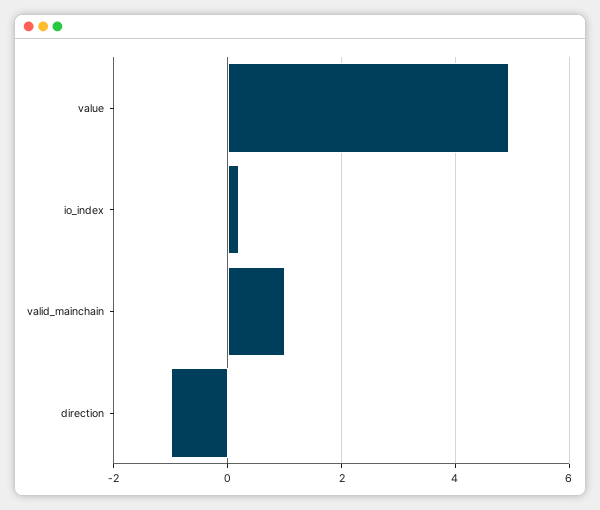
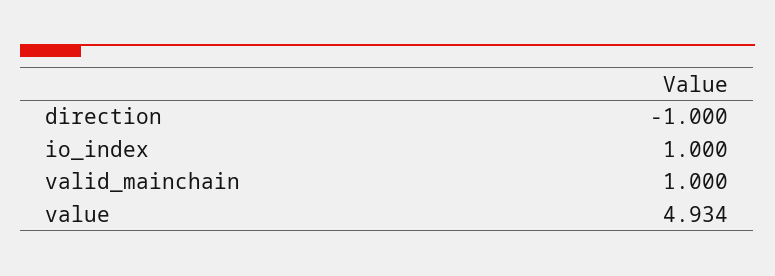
io_index: 0.2 -> 1

